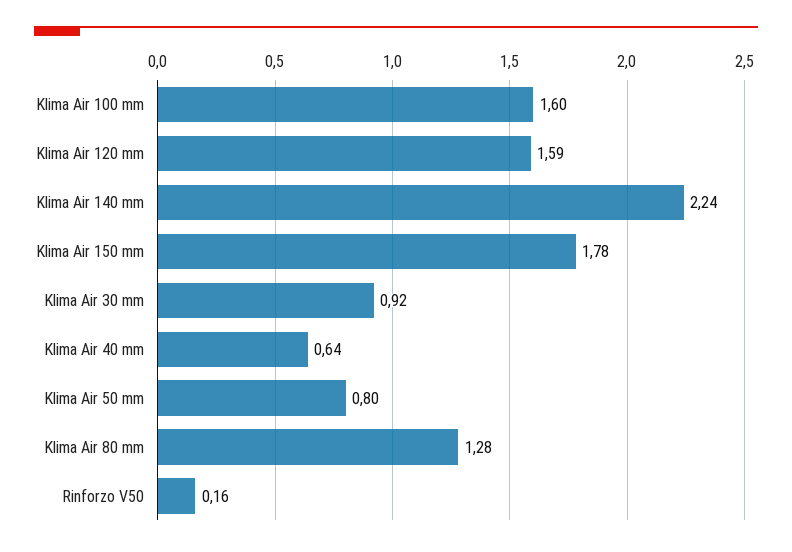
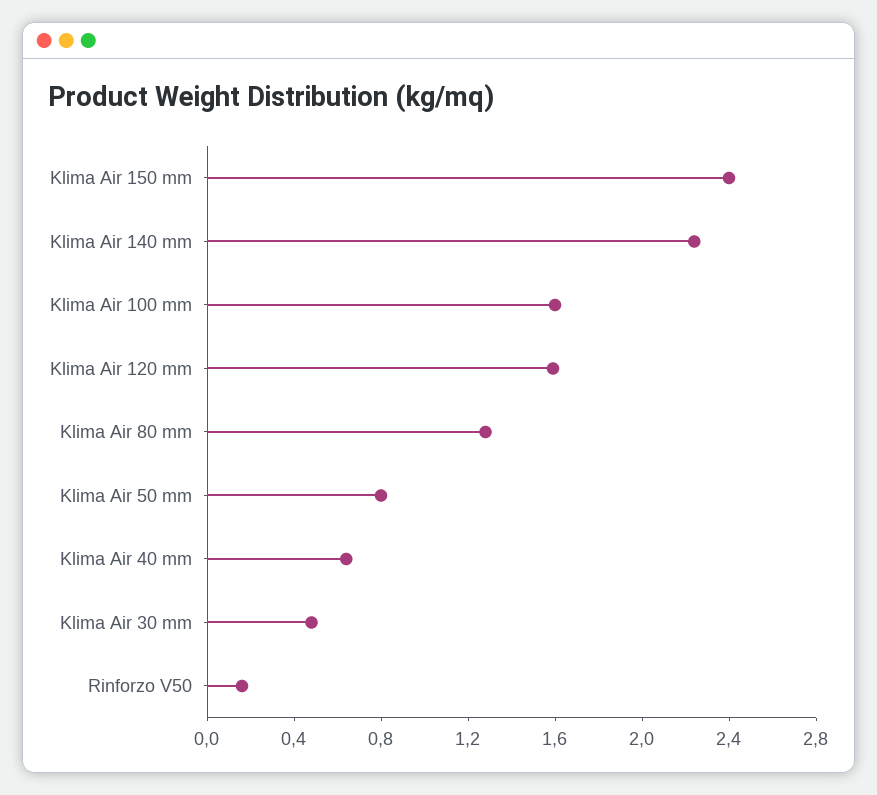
Klima Air 150 mm: 1.78 -> 2.4
Klima Air 30 mm: 0.92 -> 0.5

